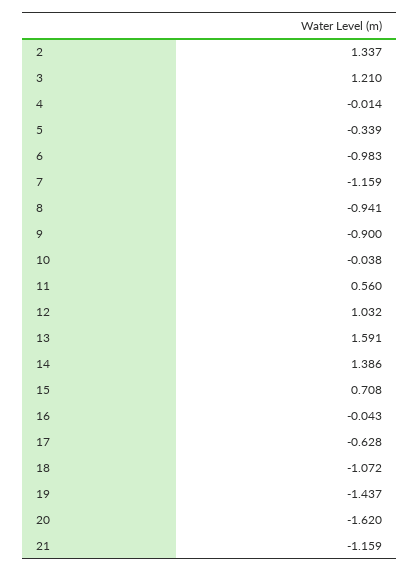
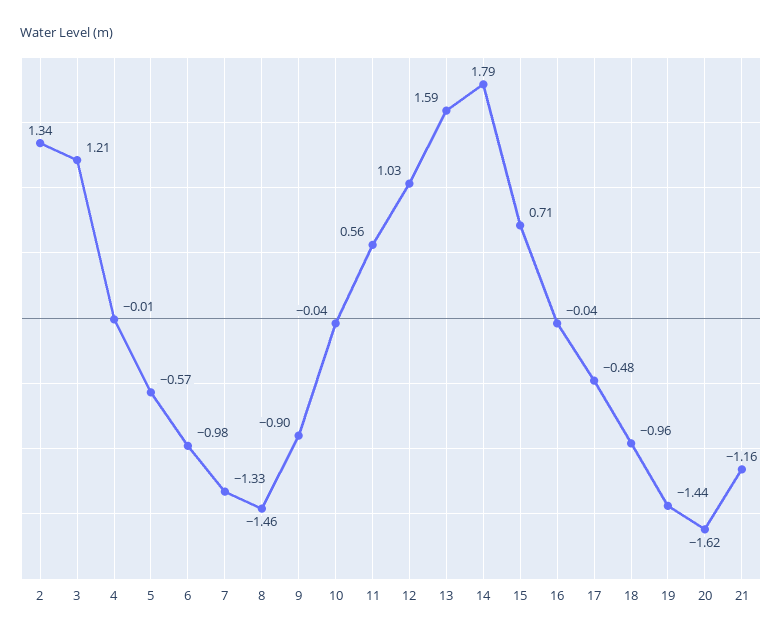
5: -0.339 -> -0.57
7: -1.159 -> -1.33
8: -0.941 -> -1.46
14: 1.386 -> 1.79
17: -0.628 -> -0.48
18: -1.072 -> -0.96

